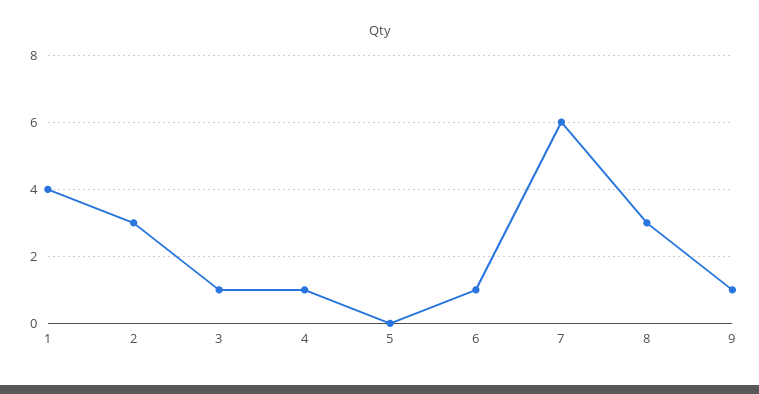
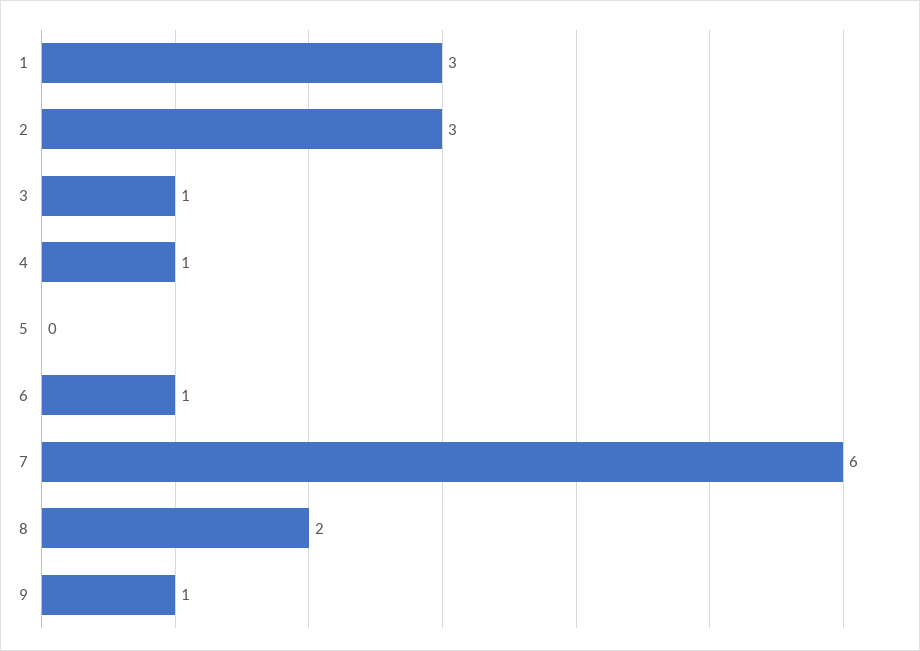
1: 4 -> 3
8: 3 -> 2

